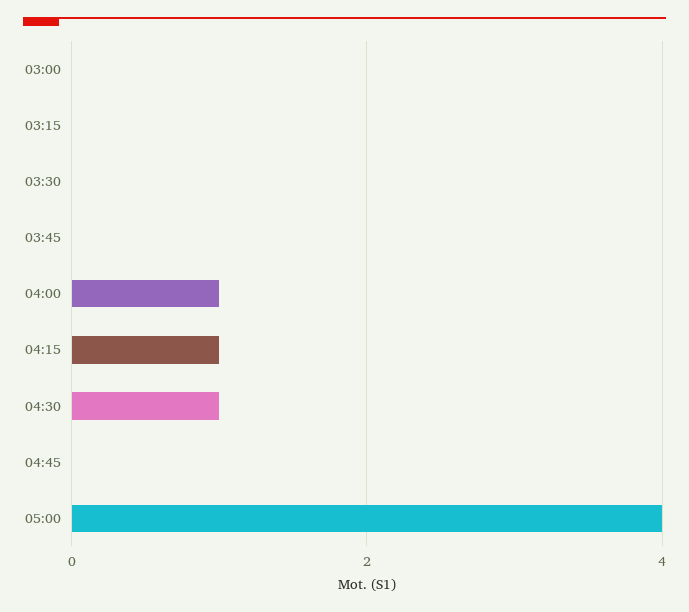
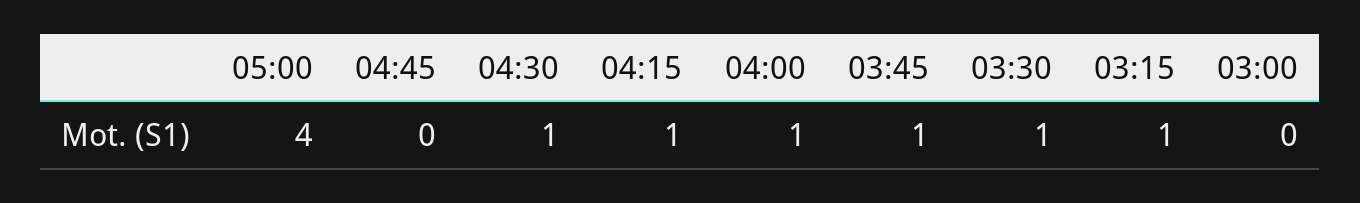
03:15: 0 -> 1
03:30: 0 -> 1
03:45: 0 -> 1

